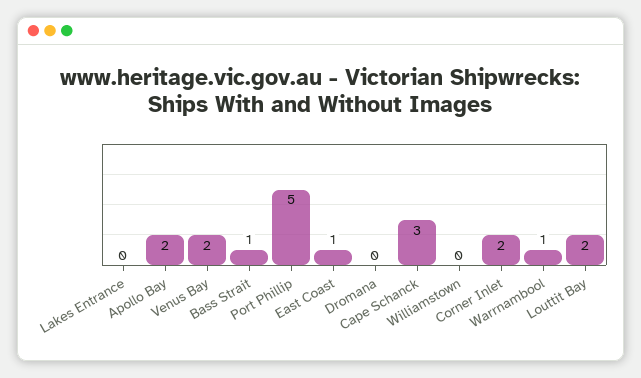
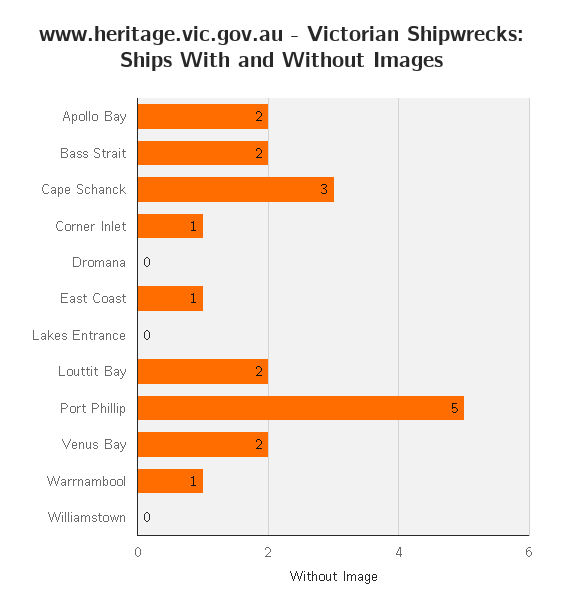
Bass Strait: 1 -> 2
Corner Inlet: 2 -> 1

